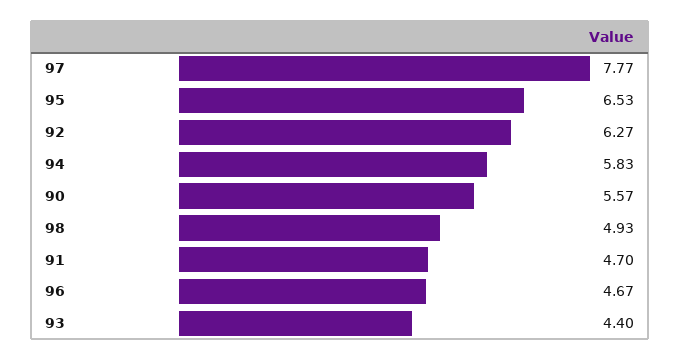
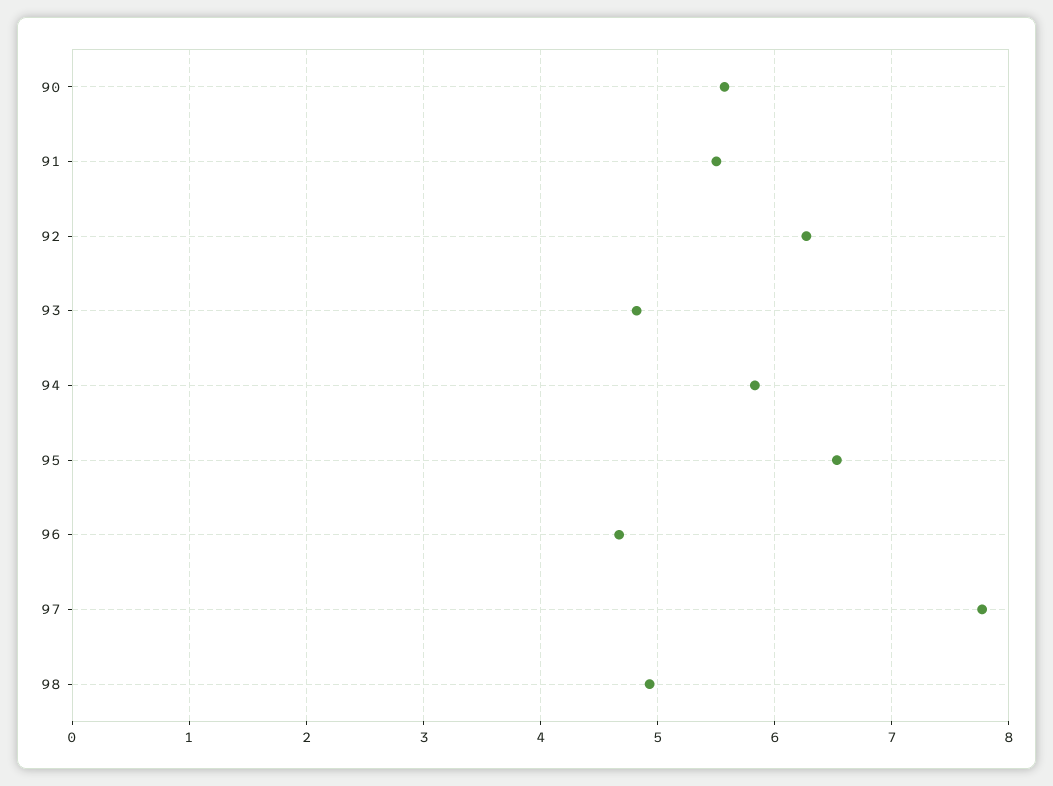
91: 4.7 -> 5.5
93: 4.4 -> 4.8

